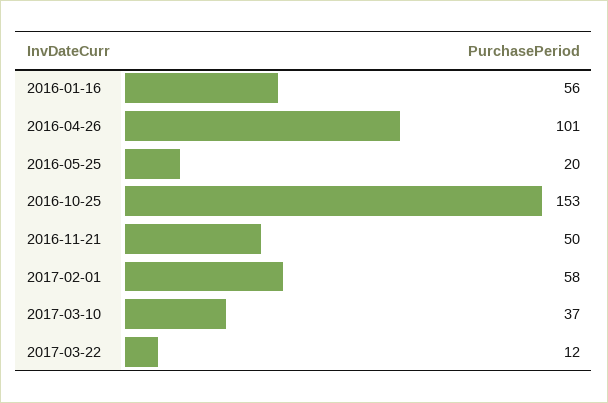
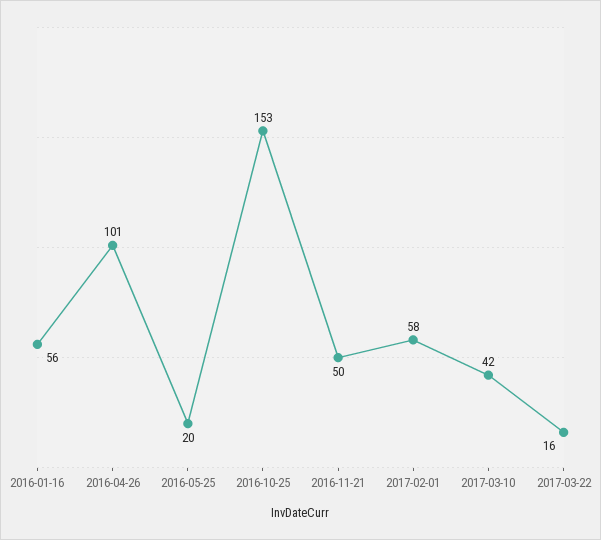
2017-03-10: 37 -> 42
2017-03-22: 12 -> 16

